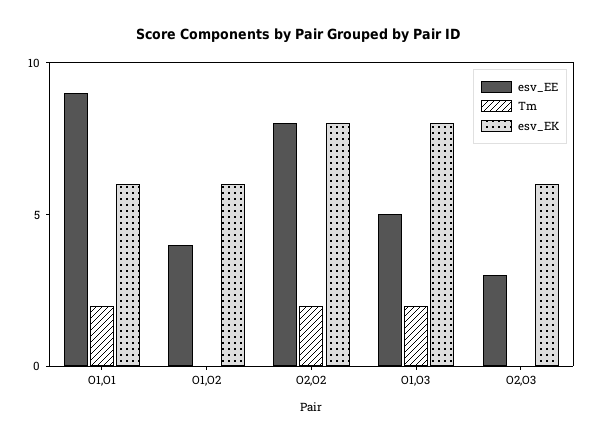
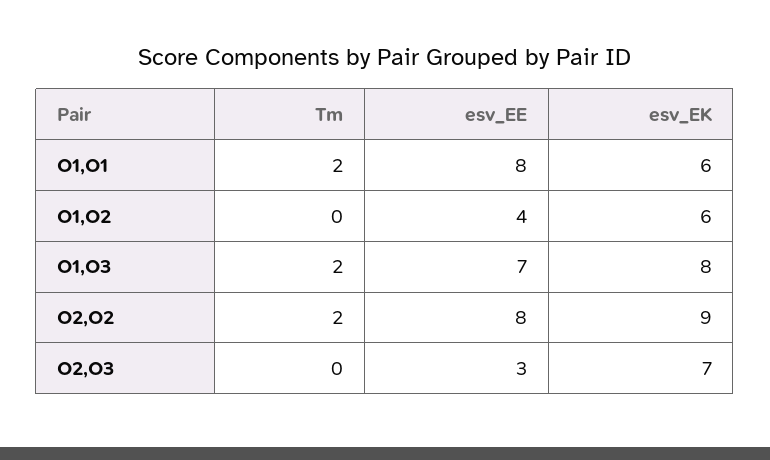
esv_EE, O1,O1: 9 -> 8
esv_EK, O2,O2: 8 -> 9
esv_EE, O1,O3: 5 -> 7
esv_EK, O2,O3: 6 -> 7

